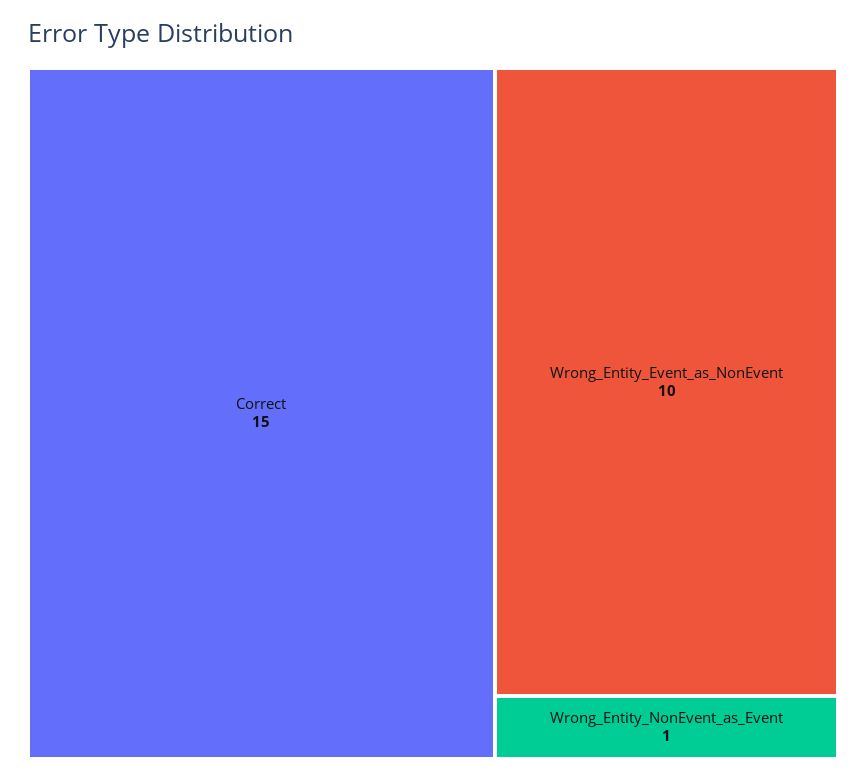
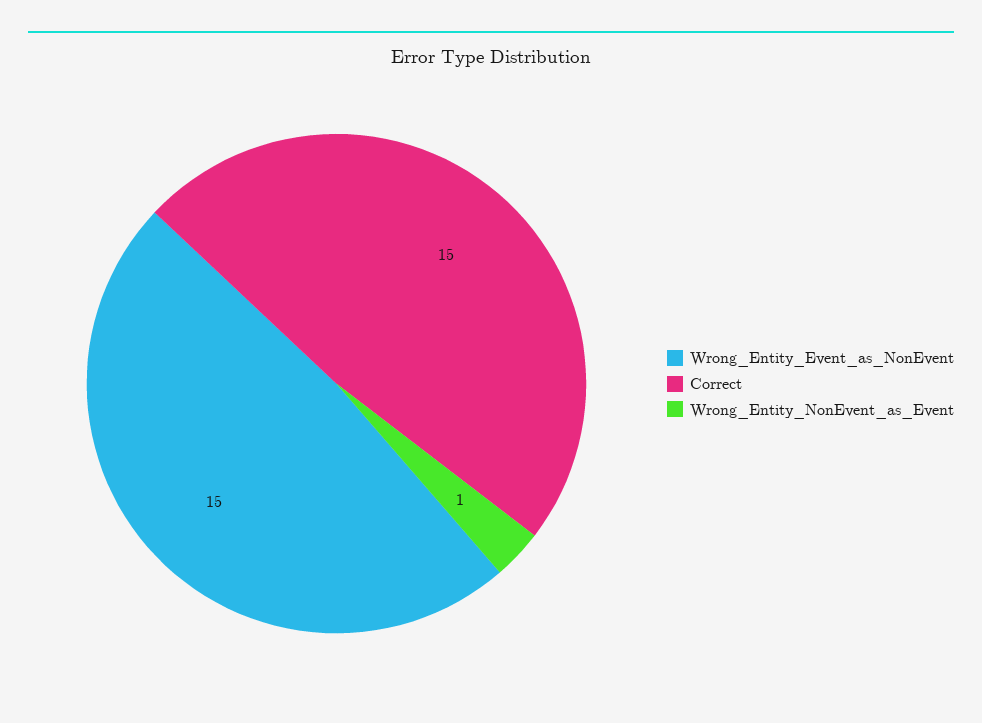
Wrong_Entity_Event_as_NonEvent: 10 -> 15

